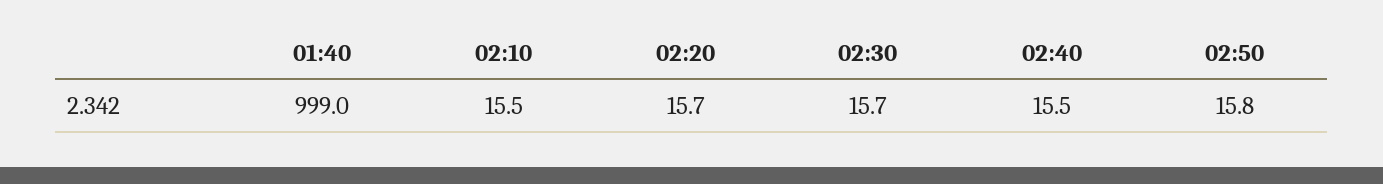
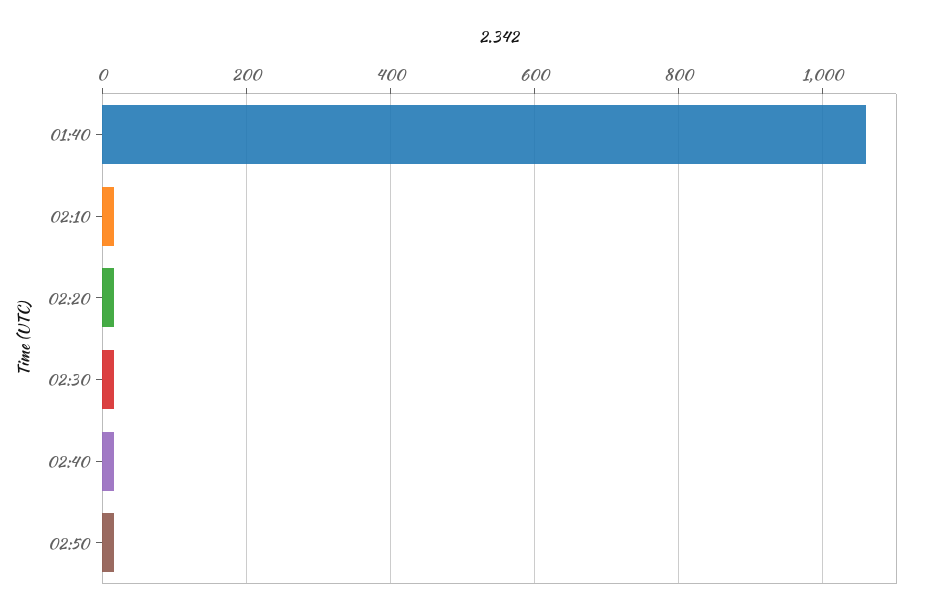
01:40: 999 -> 1060

